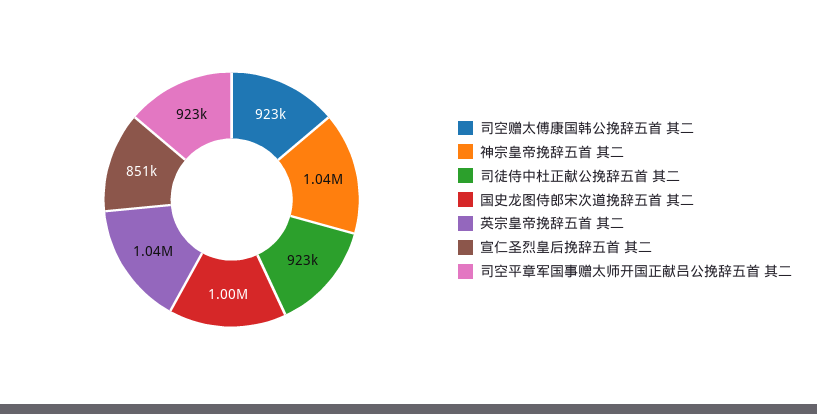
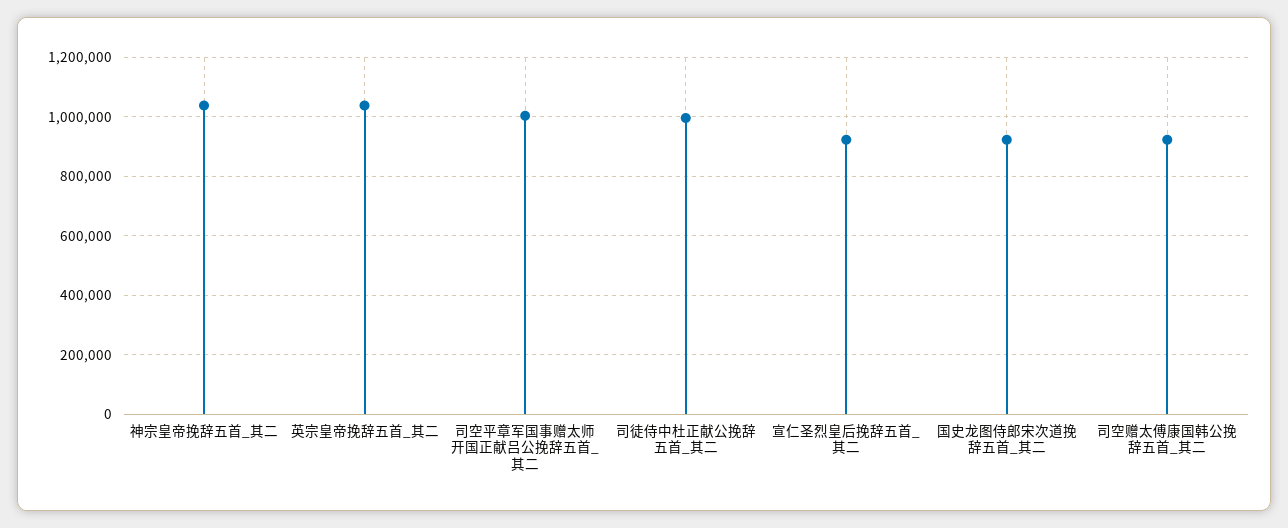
司徒侍中杜正献公挽辞五首 其二: 923000 -> 1000000
国史龙图侍郎宋次道挽辞五首 其二: 1000000 -> 925000
宣仁圣烈皇后挽辞五首 其二: 851000 -> 925000
司空平章军国事赠太师开国正献吕公挽辞五首 其二: 923000 -> 1000000

